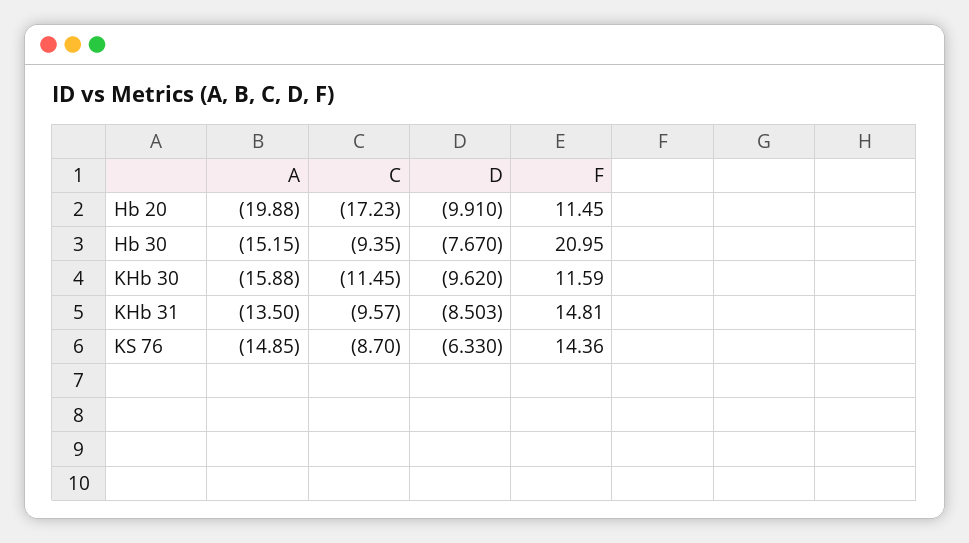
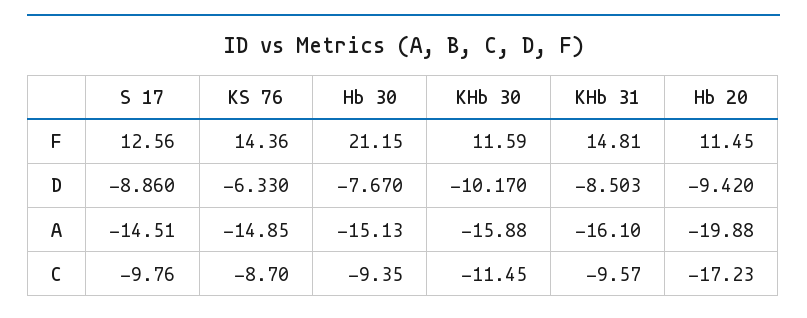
D, Hb 20: -9.91 -> -9.42
A, Hb 30: -15.15 -> -15.13
F, Hb 30: 20.95 -> 21.15
D, KHb 30: -9.62 -> -10.17
A, KHb 31: -13.5 -> -16.1
F, S 17: none -> 12.56
D, S 17: none -> -8.86
A, S 17: none -> -14.51
C, S 17: none -> -9.76

